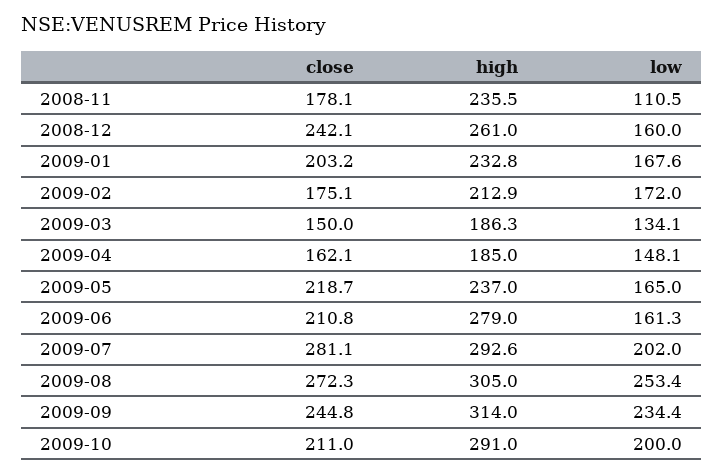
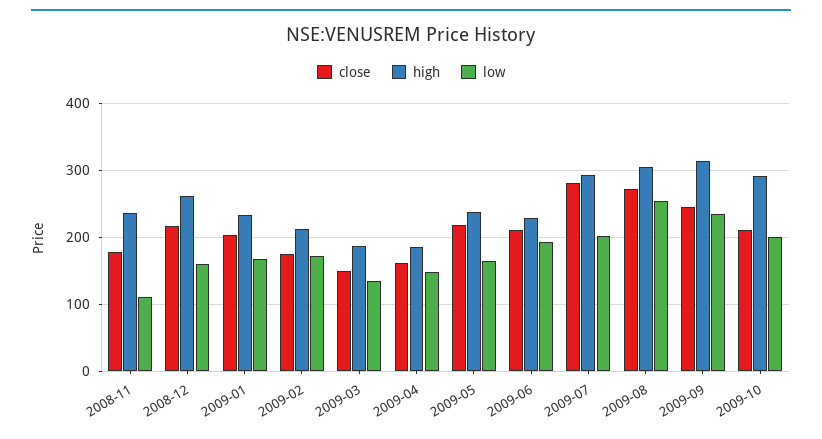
close, 2008-12: 242.1 -> 220
high, 2009-06: 279 -> 230
low, 2009-06: 161.3 -> 190

